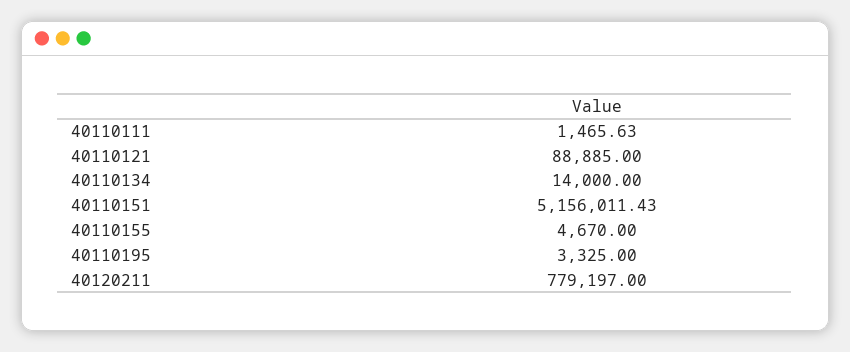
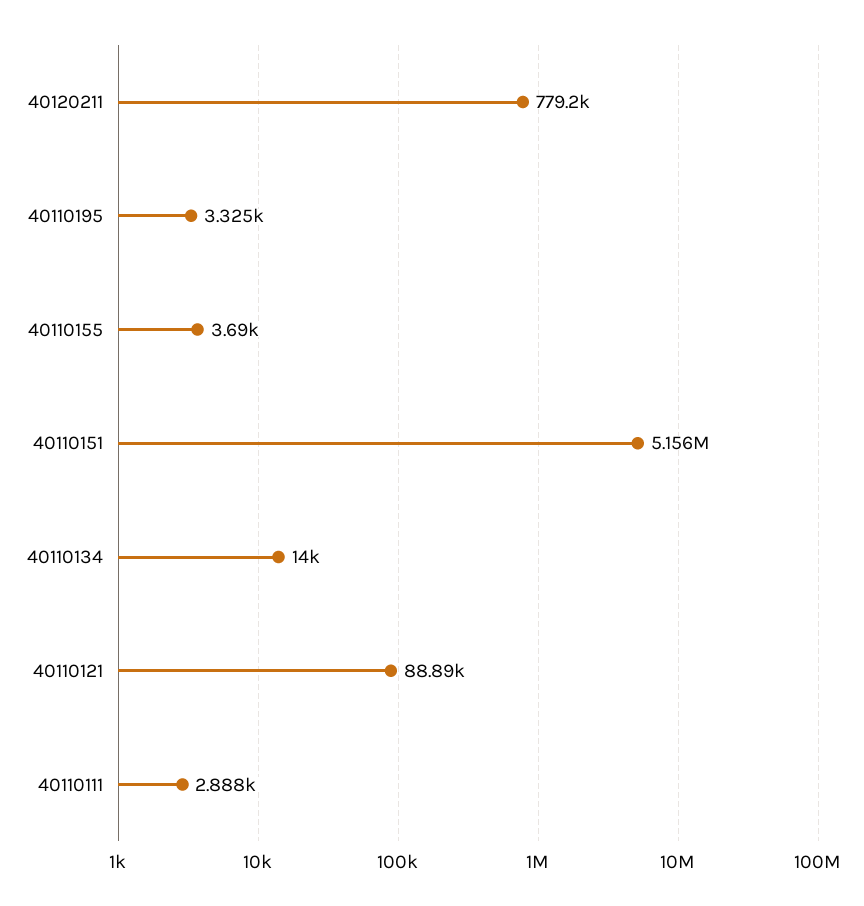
40110111: 1465.63 -> 2888
40110155: 4670 -> 3690

